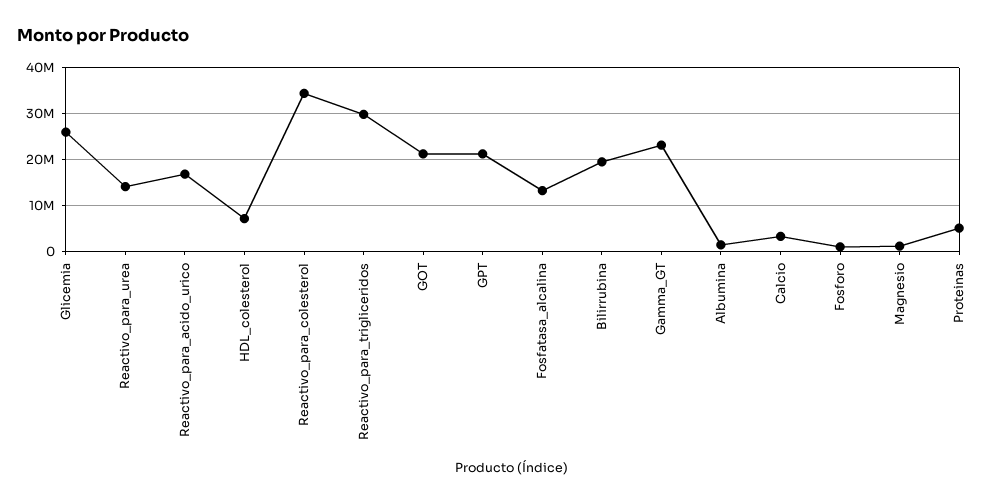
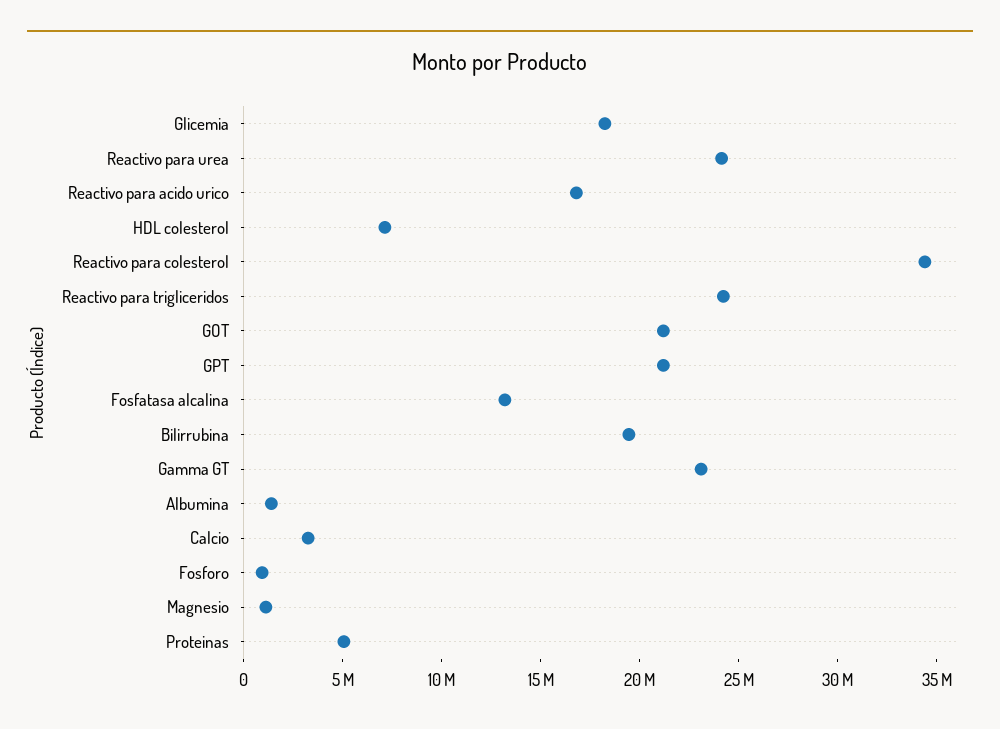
Glicemia: 26000000 -> 18000000
Reactivo_para_urea: 14000000 -> 24000000
Reactivo_para_trigliceridos: 30000000 -> 24000000

